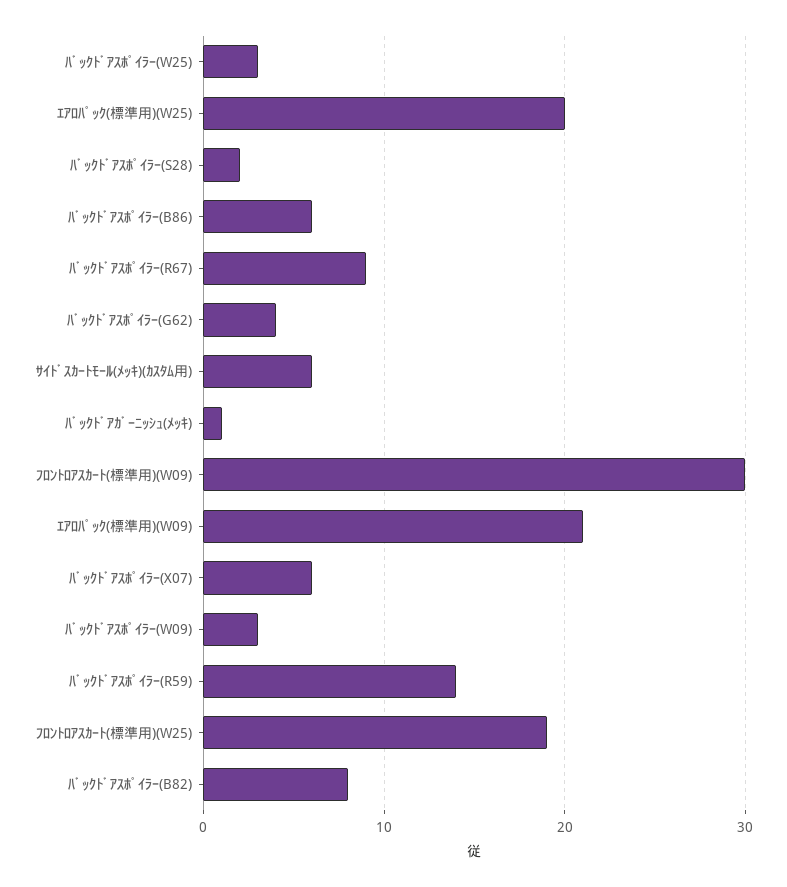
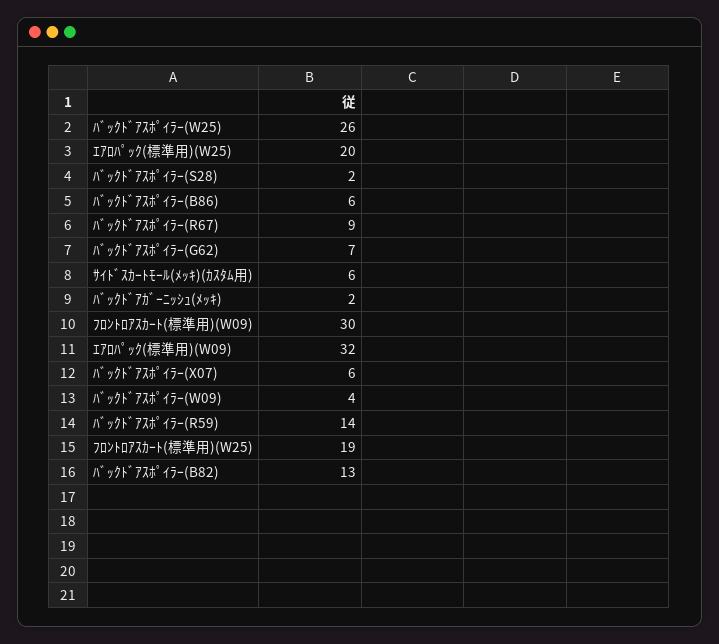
ﾊﾞｯｸﾄﾞｱｽﾎﾟｲﾗｰ(W25): 3 -> 26
ﾊﾞｯｸﾄﾞｱｽﾎﾟｲﾗｰ(G62): 4 -> 7
ﾊﾞｯｸﾄﾞｱｶﾞｰﾆｯｼｭ(ﾒｯｷ): 1 -> 2
ｴｱﾛﾊﾟｯｸ(標準用)(W09): 21 -> 32
ﾊﾞｯｸﾄﾞｱｽﾎﾟｲﾗｰ(W09): 3 -> 4
ﾊﾞｯｸﾄﾞｱｽﾎﾟｲﾗｰ(B82): 8 -> 13

